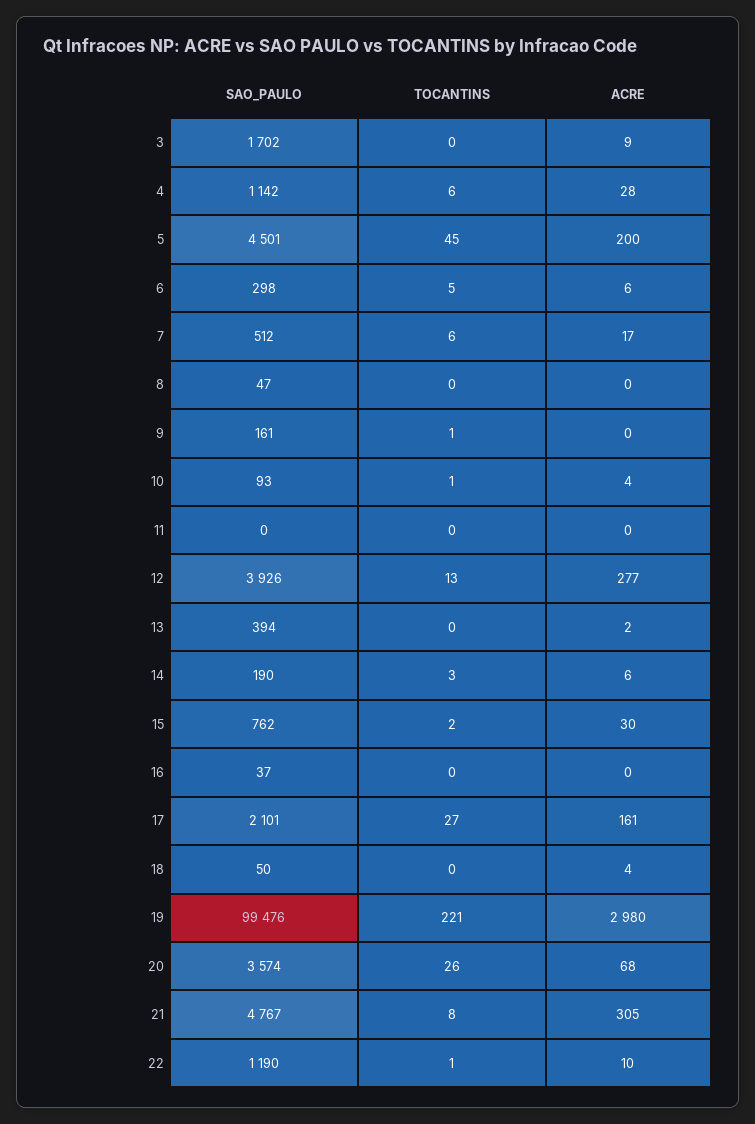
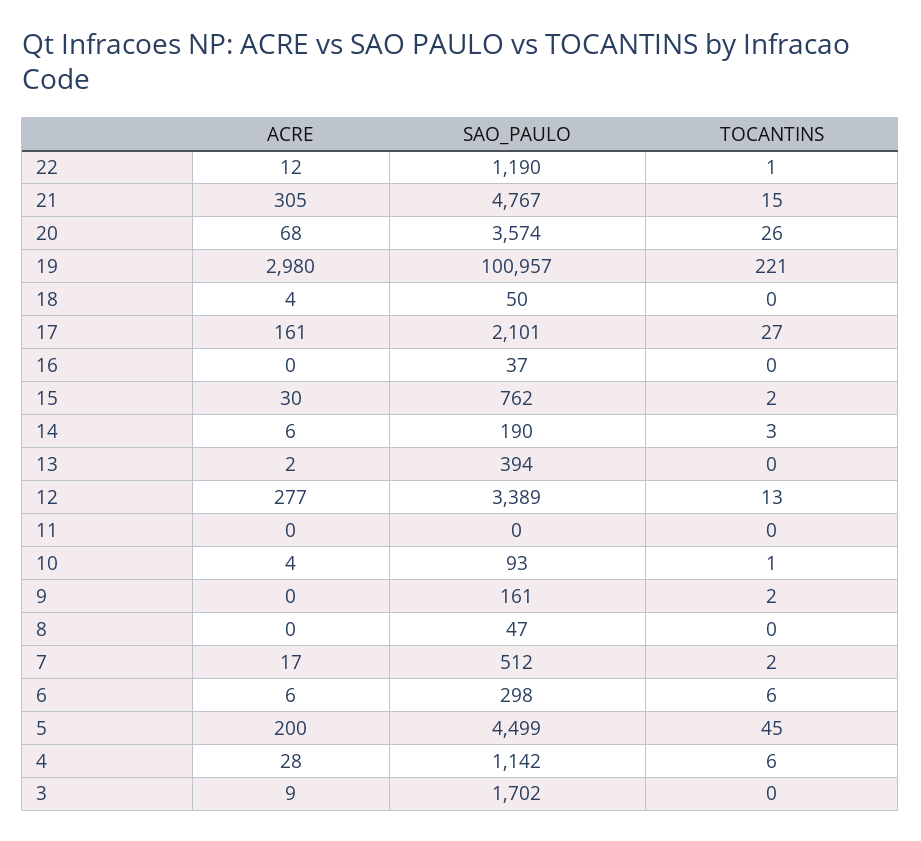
SAO_PAULO, 5: 4501 -> 4499
TOCANTINS, 6: 5 -> 6
TOCANTINS, 7: 6 -> 2
TOCANTINS, 9: 1 -> 2
SAO_PAULO, 12: 3926 -> 3389
SAO_PAULO, 19: 99476 -> 100957
TOCANTINS, 21: 8 -> 15
ACRE, 22: 10 -> 12

